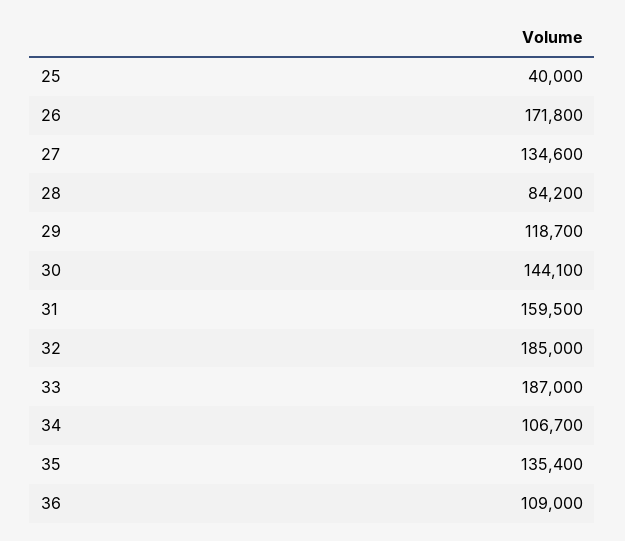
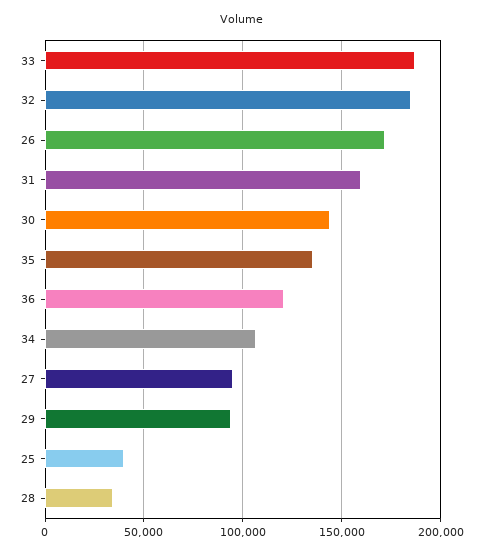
27: 134600 -> 95000
28: 84200 -> 35000
29: 118700 -> 95000
36: 109000 -> 120000

